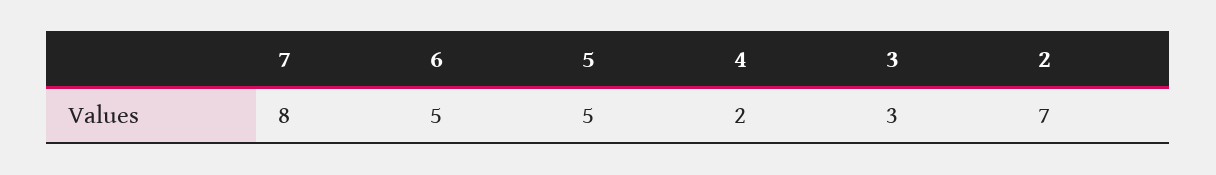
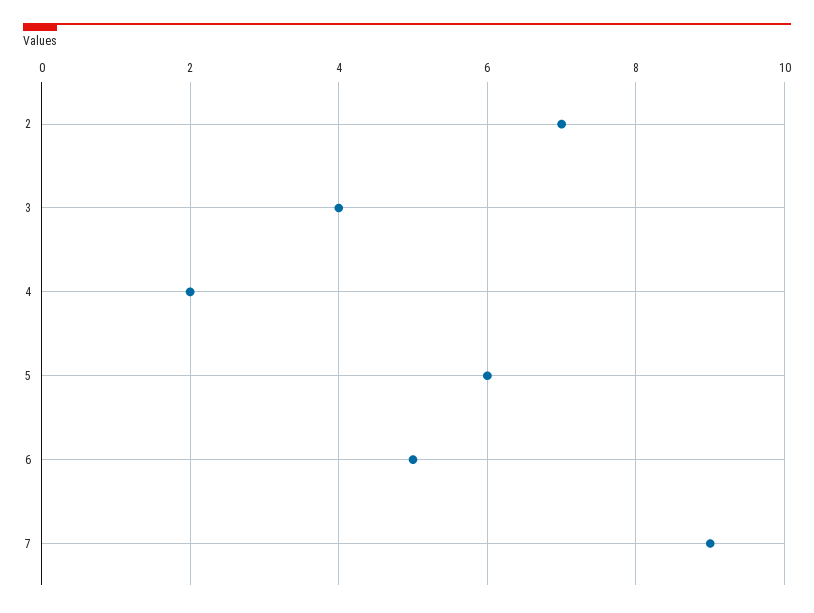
7: 8 -> 9
5: 5 -> 6
3: 3 -> 4

